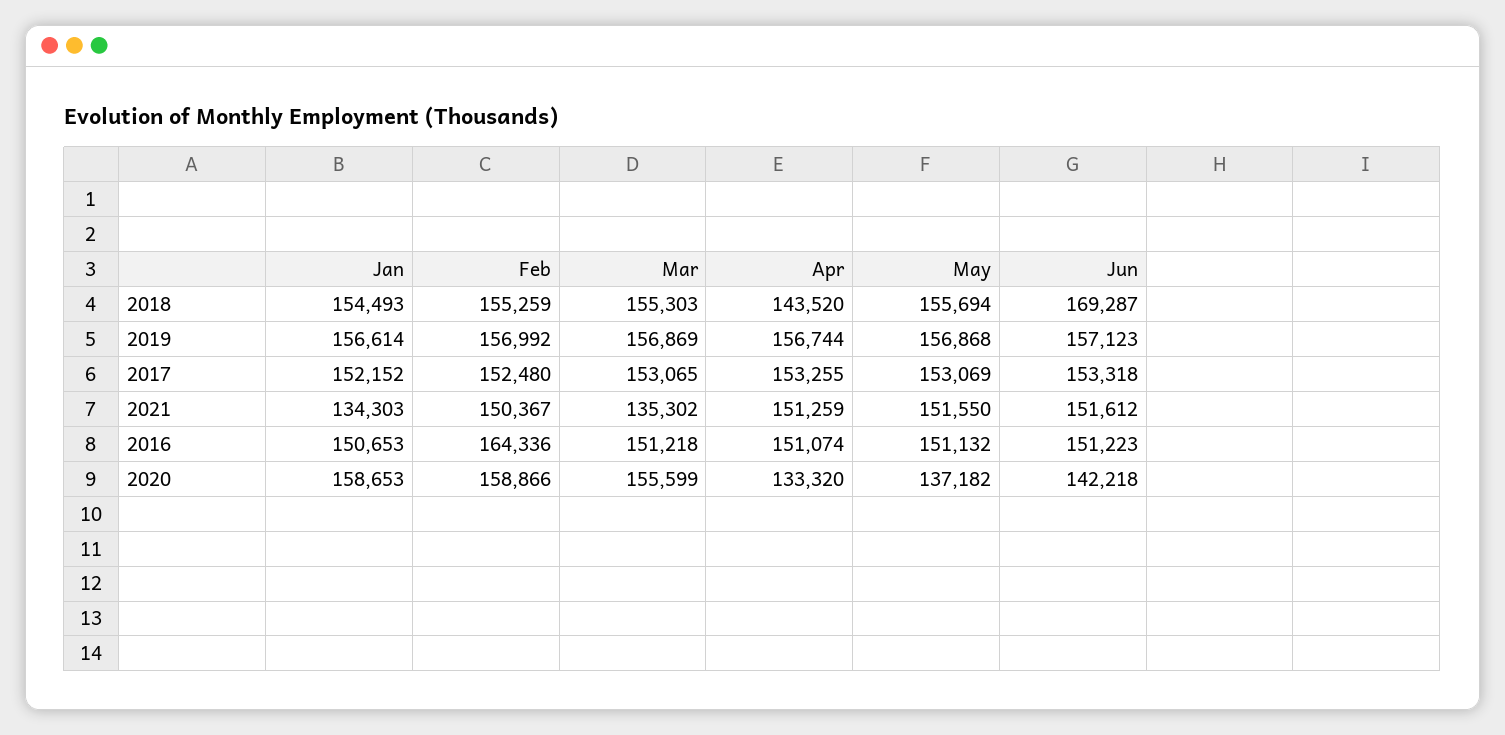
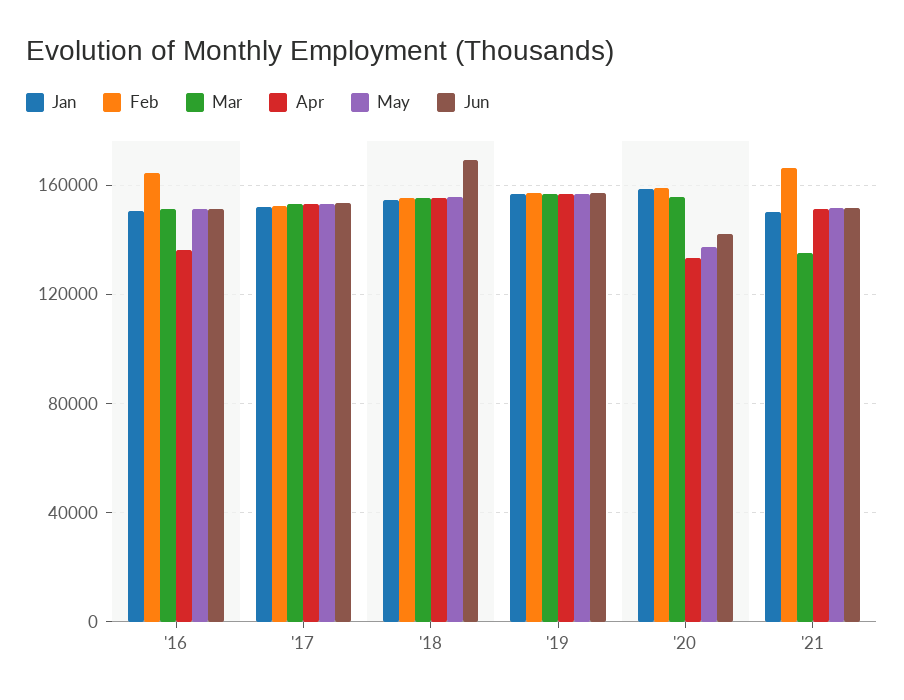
Apr, 2018: 143520 -> 155000
Jan, 2021: 134303 -> 150000
Feb, 2021: 150367 -> 165000
Apr, 2016: 151074 -> 135000

